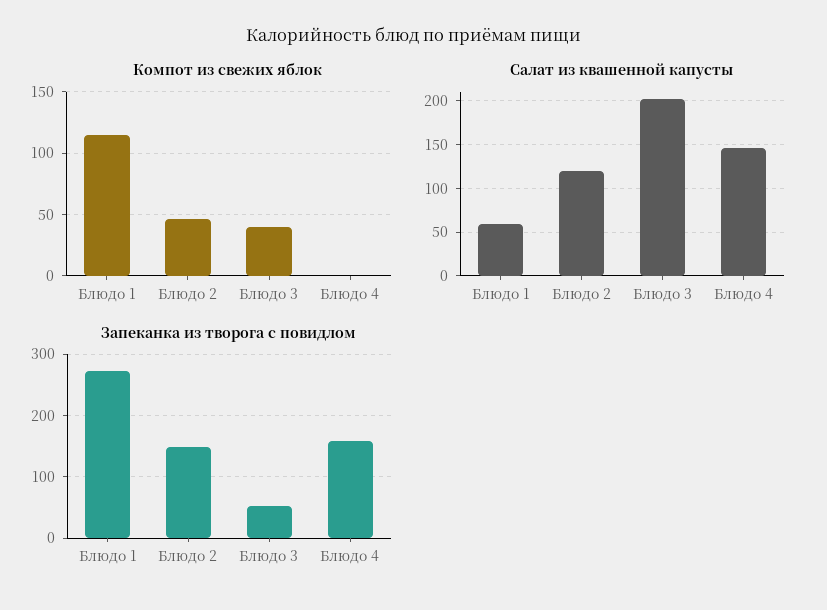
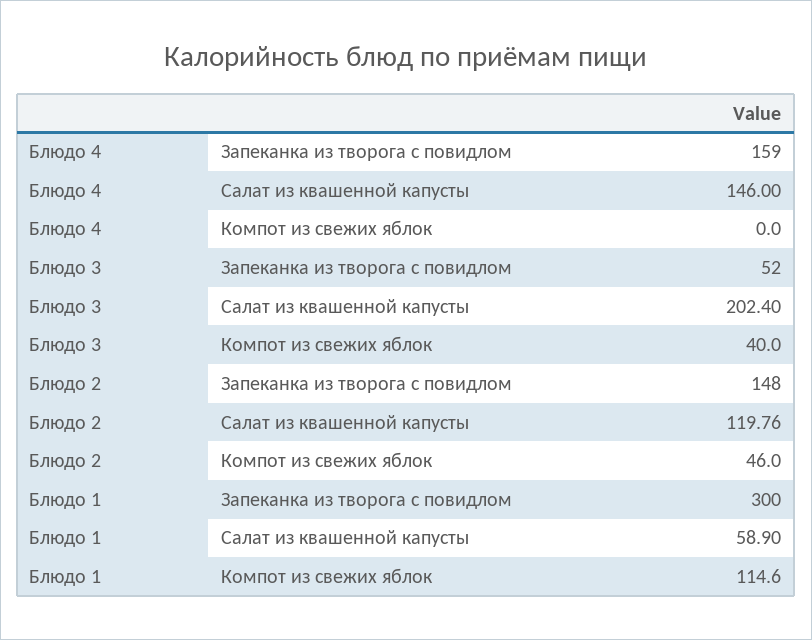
Запеканка из творога с повидлом, Блюдо 1: 270 -> 300

